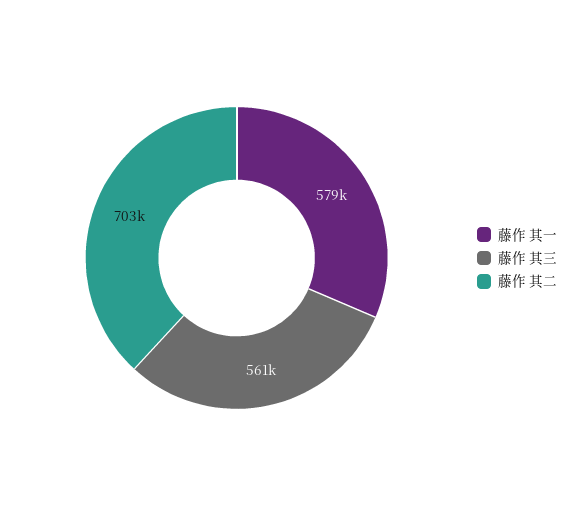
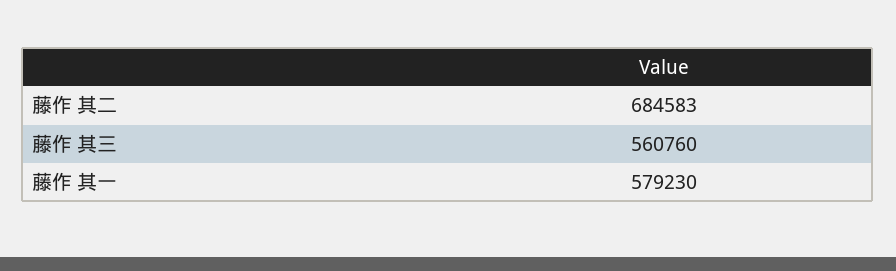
藤作 其二: 703000 -> 684583

